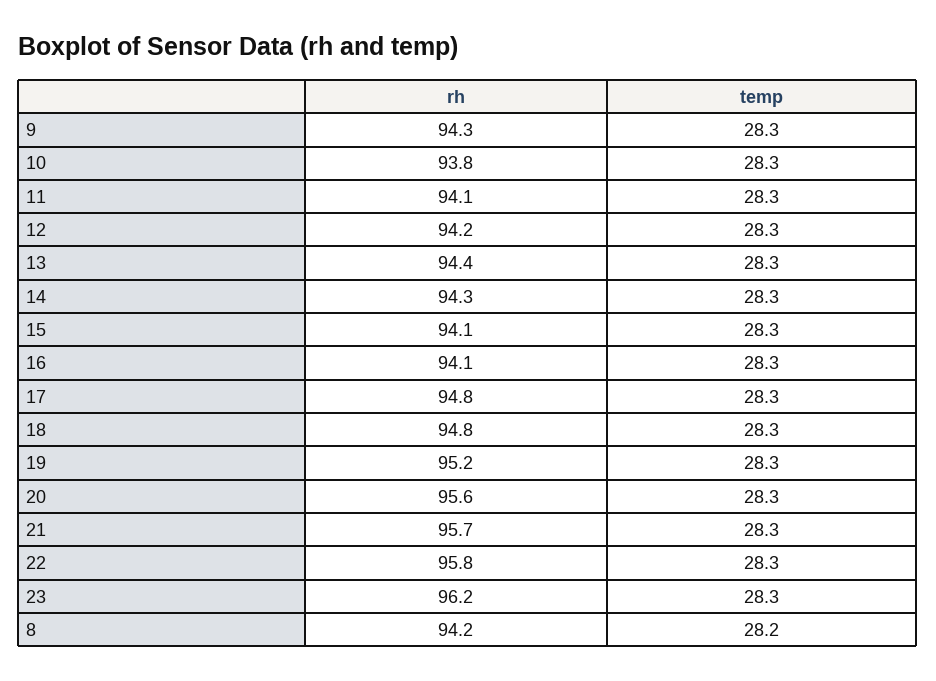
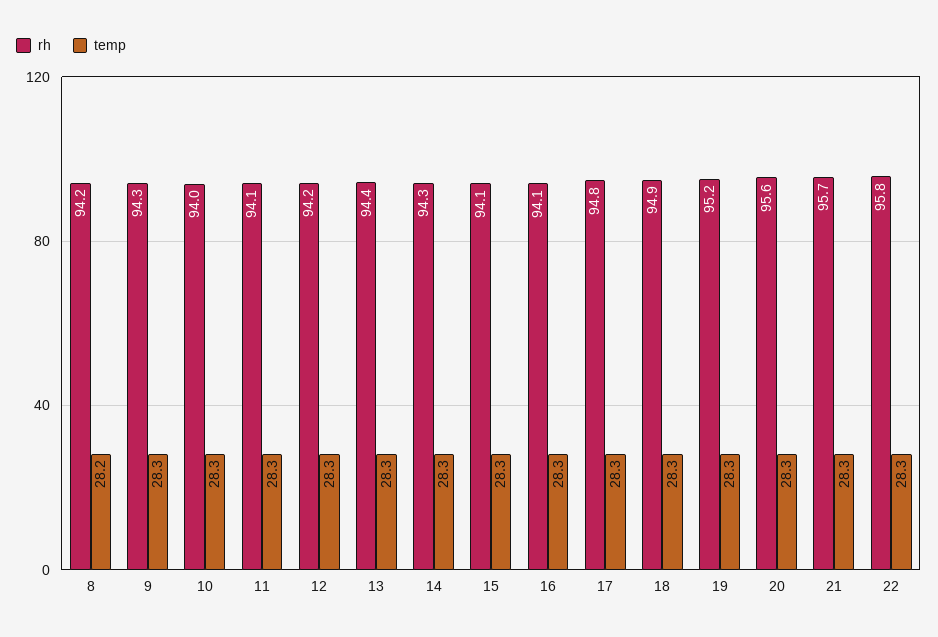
rh, 10: 93.8 -> 94
rh, 18: 94.8 -> 94.9
rh, 23: 96.2 -> none
temp, 23: 28.3 -> none

